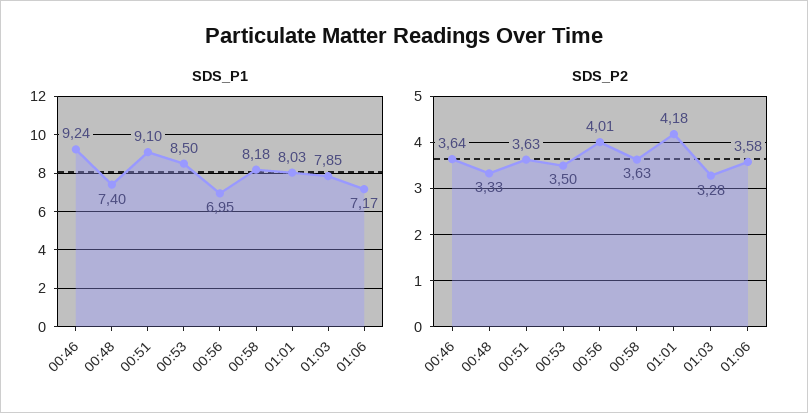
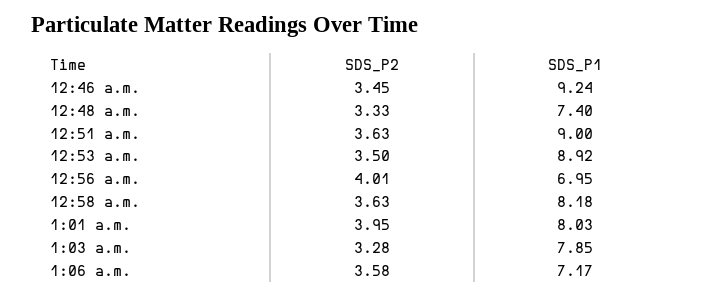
SDS_P1, 00:51: 9.1 -> 9
SDS_P1, 00:53: 8.5 -> 8.92
SDS_P2, 00:46: 3.64 -> 3.45
SDS_P2, 01:01: 4.18 -> 3.95

